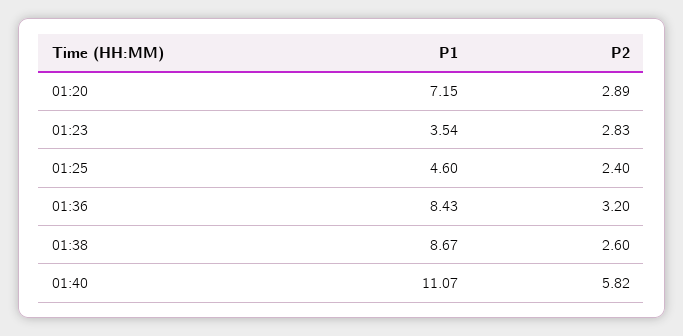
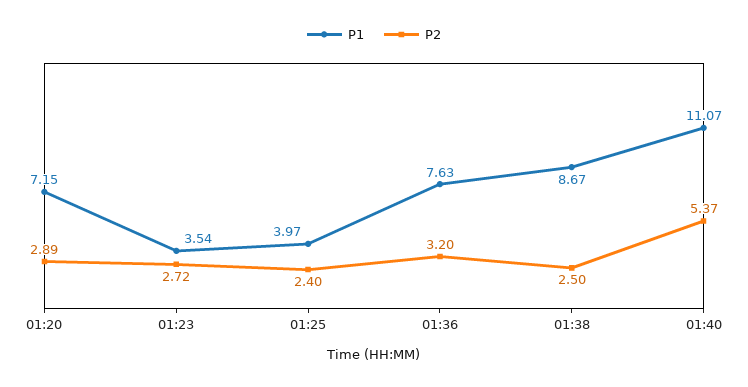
P2, 01:23: 2.83 -> 2.72
P1, 01:25: 4.6 -> 3.97
P1, 01:36: 8.43 -> 7.63
P2, 01:38: 2.6 -> 2.5
P2, 01:40: 5.82 -> 5.37

